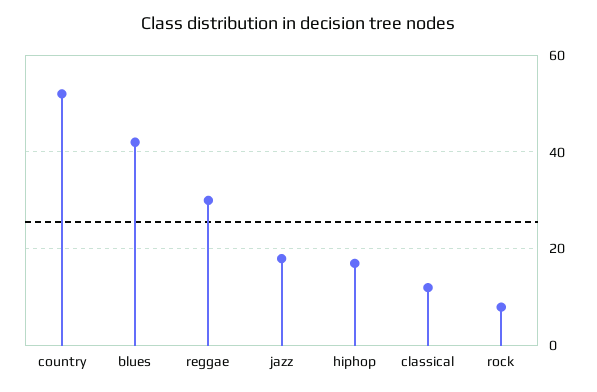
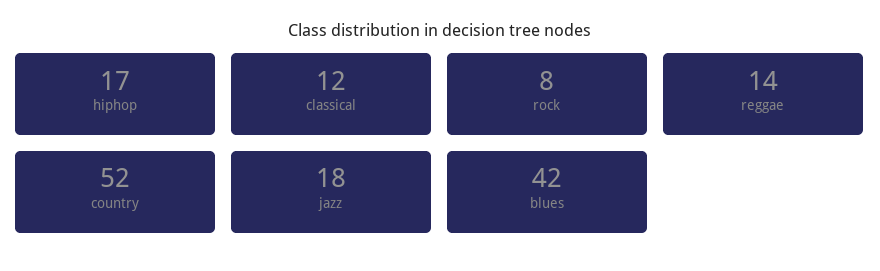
reggae: 30 -> 14

